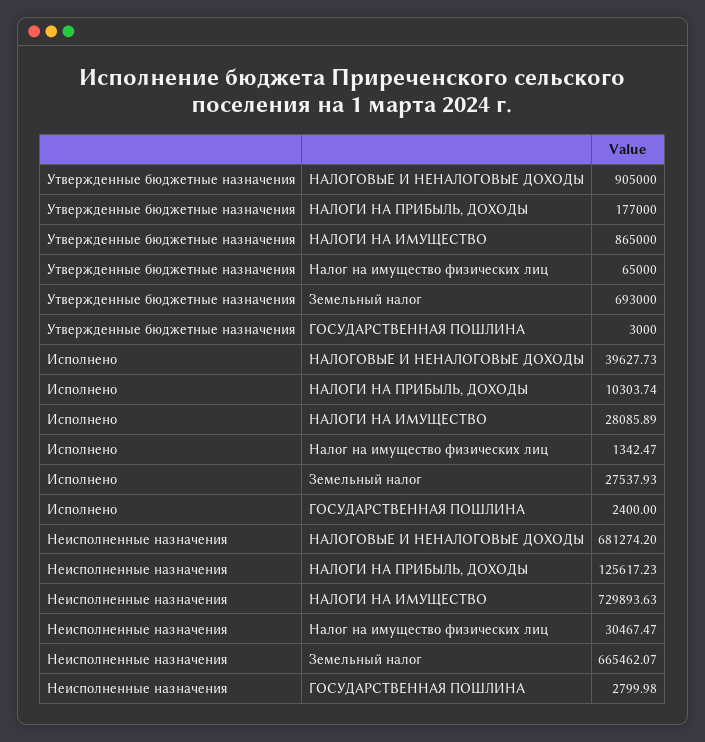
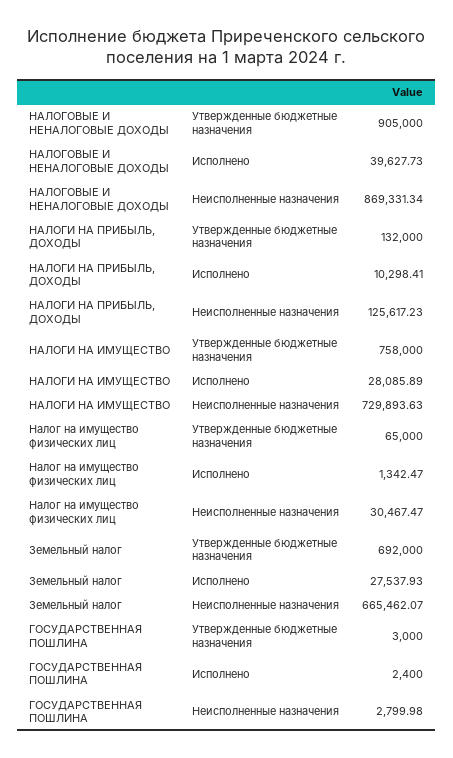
Утвержденные бюджетные назначения, НАЛОГИ НА ПРИБЫЛЬ, ДОХОДЫ: 177000 -> 132000
Утвержденные бюджетные назначения, НАЛОГИ НА ИМУЩЕСТВО: 865000 -> 758000
Утвержденные бюджетные назначения, Земельный налог: 693000 -> 692000
Исполнено, НАЛОГИ НА ПРИБЫЛЬ, ДОХОДЫ: 10303.74 -> 10298.41
Неисполненные назначения, НАЛОГОВЫЕ И НЕНАЛОГОВЫЕ ДОХОДЫ: 681274.2 -> 869331.34

